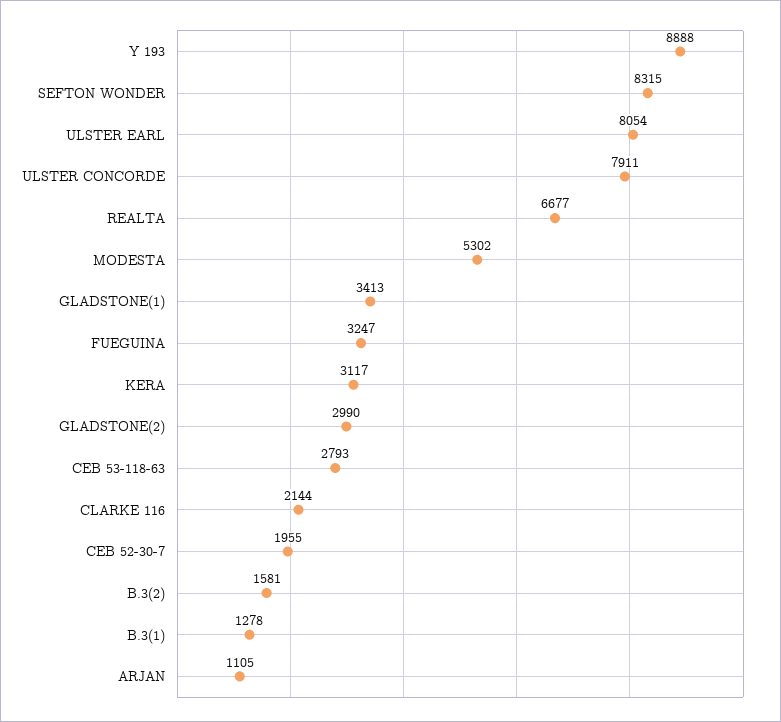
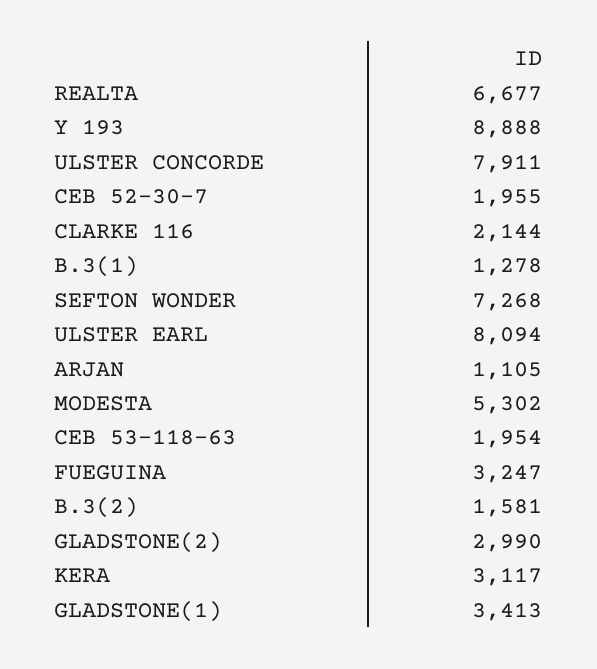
SEFTON WONDER: 8315 -> 7268
ULSTER EARL: 8054 -> 8094
CEB 53-118-63: 2793 -> 1954

